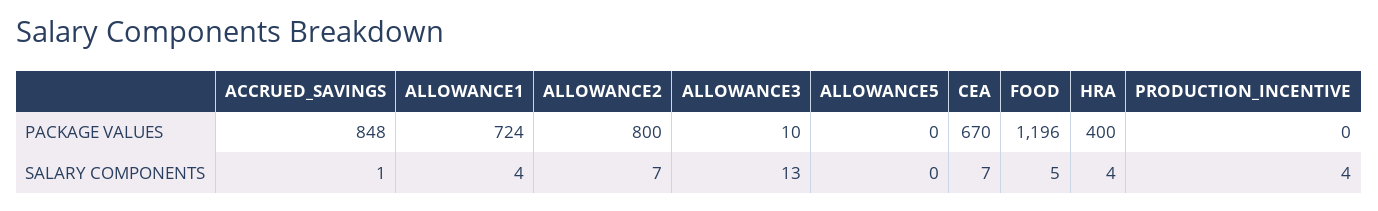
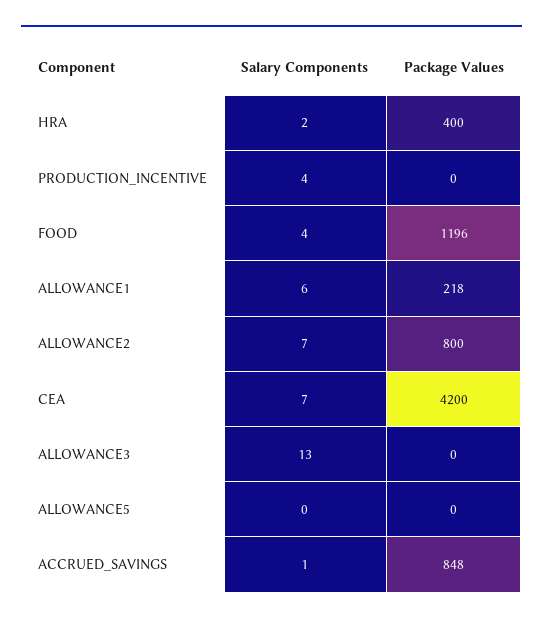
ALLOWANCE1, PACKAGE VALUES: 724 -> 218
ALLOWANCE3, PACKAGE VALUES: 10 -> 0
CEA, PACKAGE VALUES: 670 -> 4200
ALLOWANCE1, SALARY COMPONENTS: 4 -> 6
FOOD, SALARY COMPONENTS: 5 -> 4
HRA, SALARY COMPONENTS: 4 -> 2

